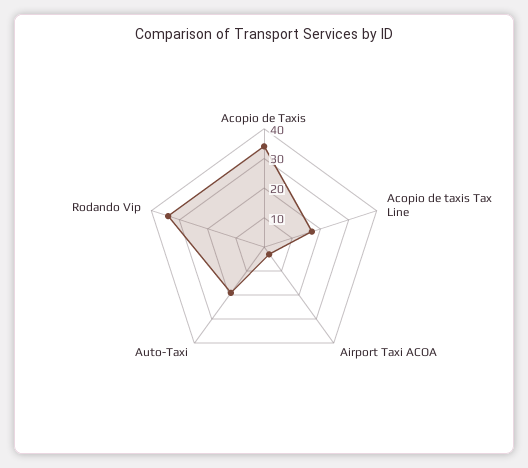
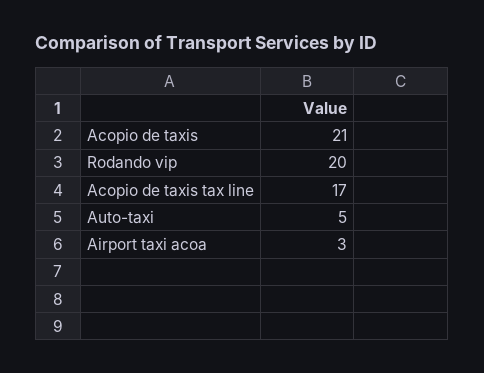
Acopio de Taxis: 35 -> 21
Auto-Taxi: 20 -> 5
Rodando Vip: 35 -> 20

